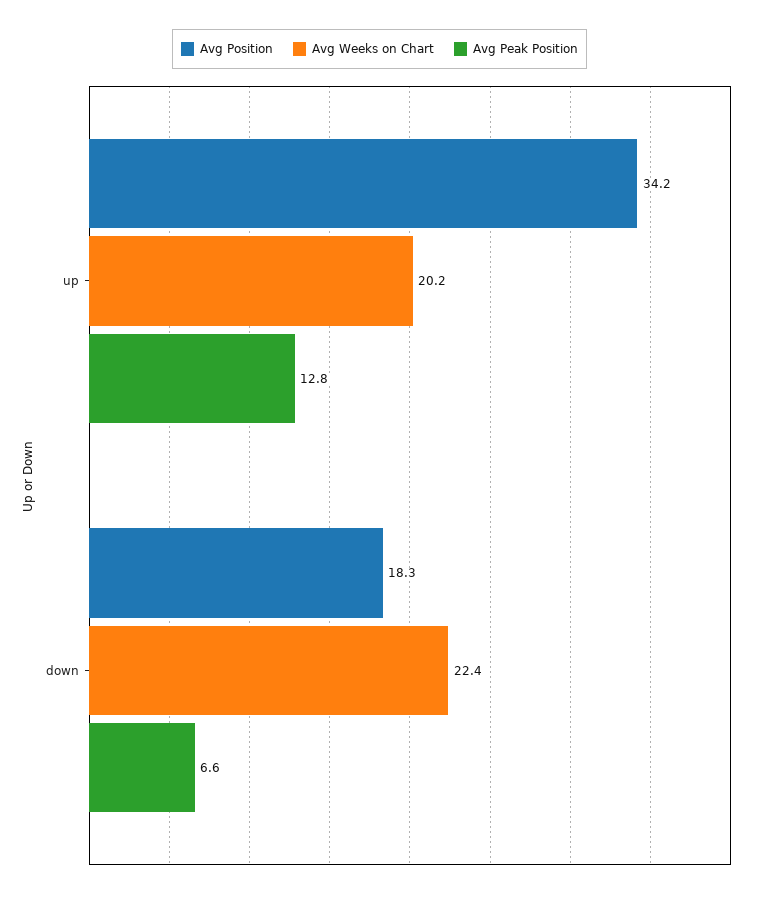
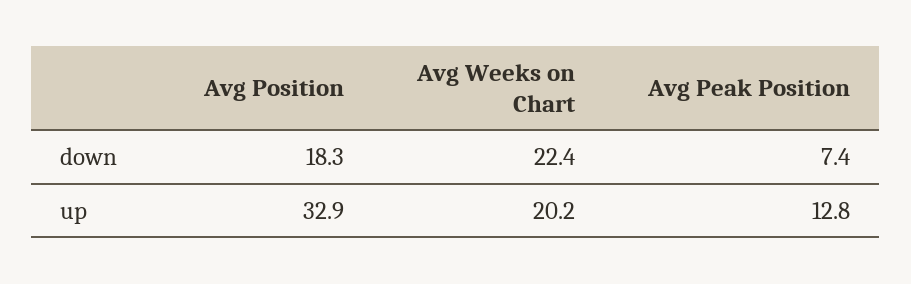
Avg Position, up: 34.2 -> 32.9
Avg Peak Position, down: 6.6 -> 7.4

